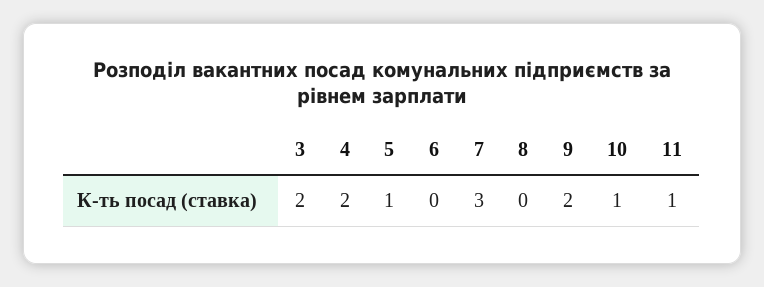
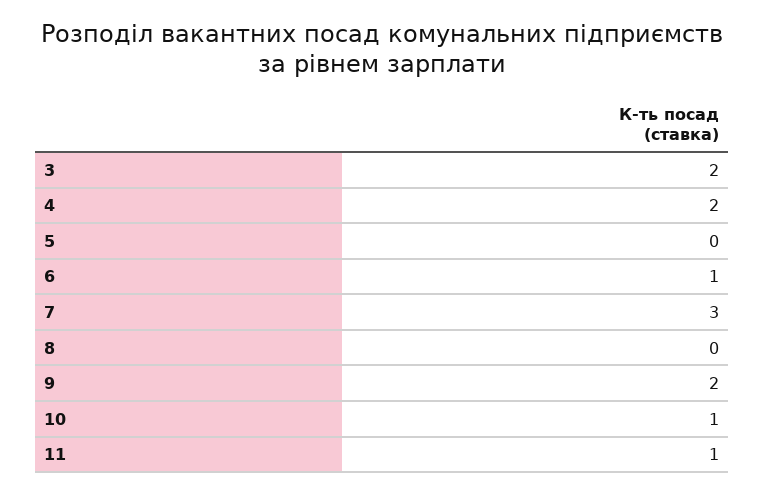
5: 1 -> 0
6: 0 -> 1

